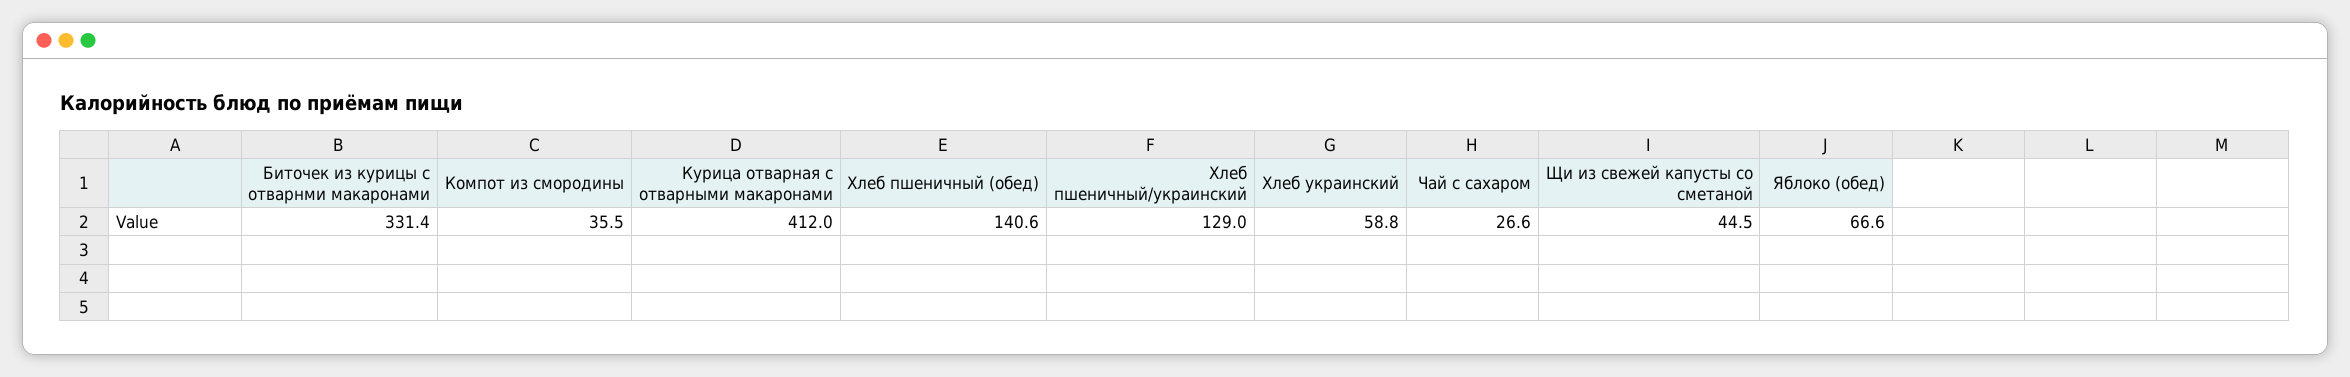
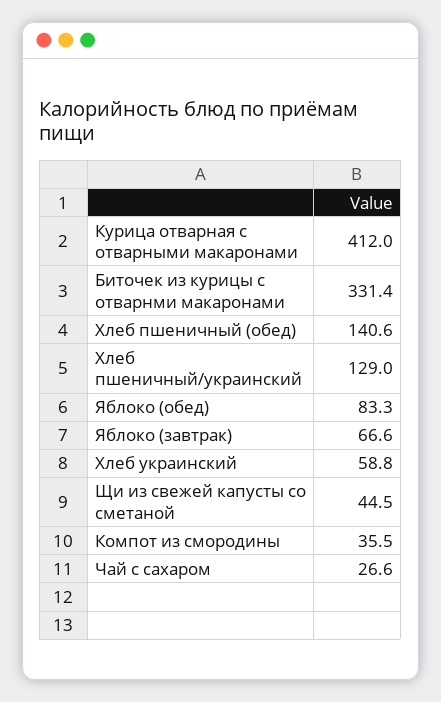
Яблоко (обед): 66.6 -> 83.3
Яблоко (завтрак): none -> 66.6

